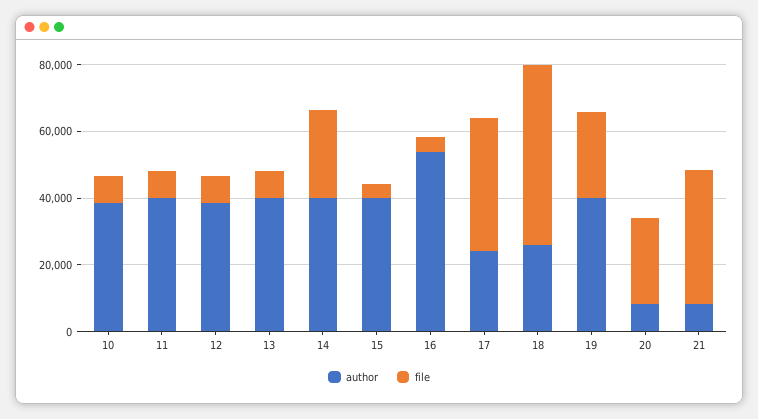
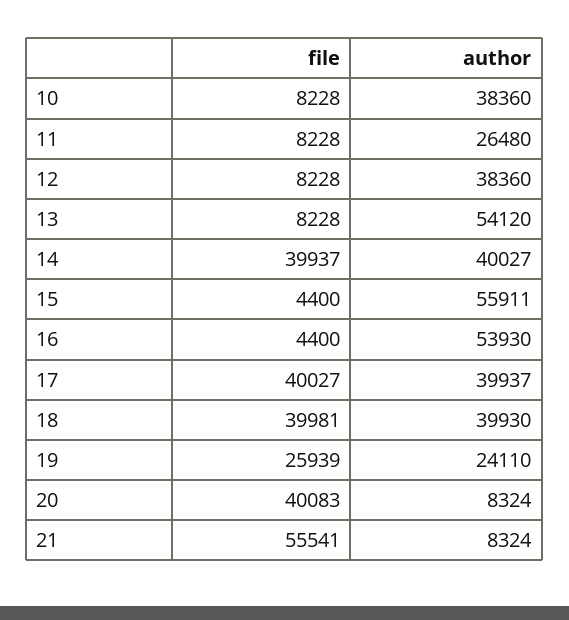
author, 11: 40000 -> 26480
author, 13: 40000 -> 54120
file, 14: 25000 -> 39937
author, 15: 40000 -> 55911
author, 17: 25000 -> 39937
author, 18: 25000 -> 39930
file, 18: 55000 -> 39981
author, 19: 40000 -> 24110
file, 20: 25000 -> 40083
file, 21: 40000 -> 55541

